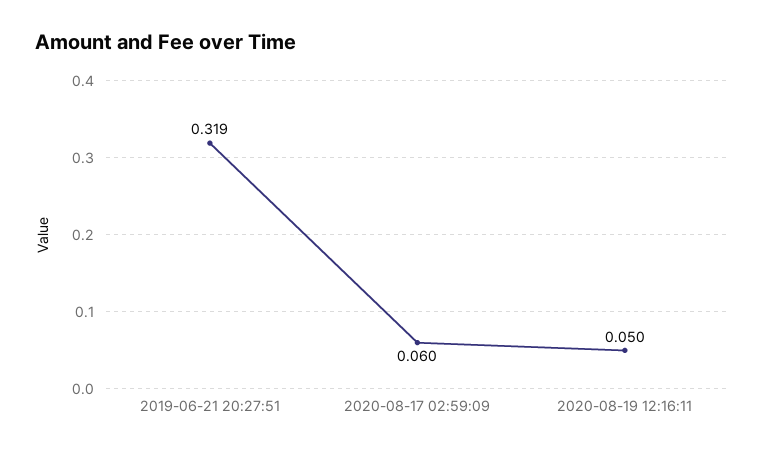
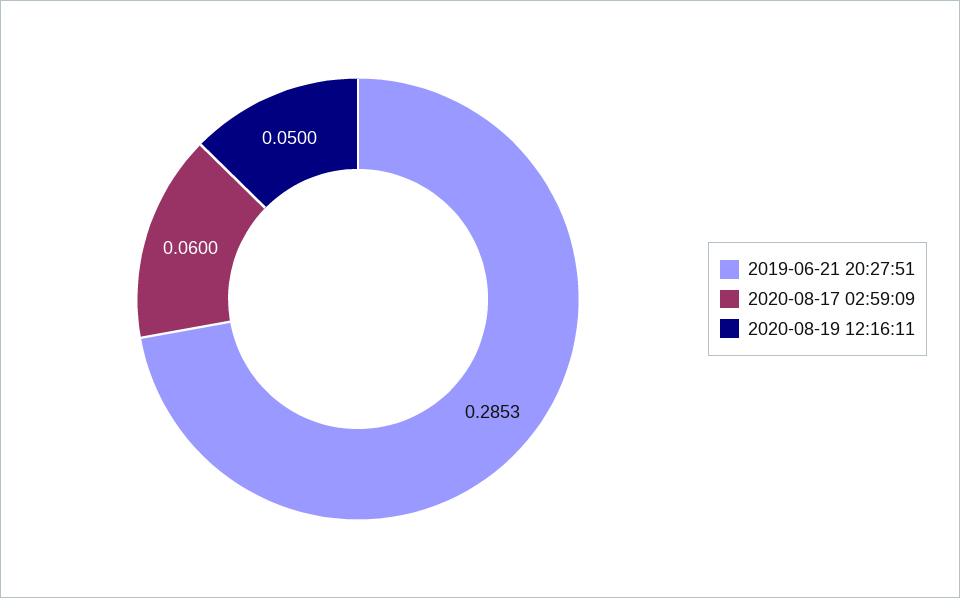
2019-06-21 20:27:51: 0.319 -> 0.2853

